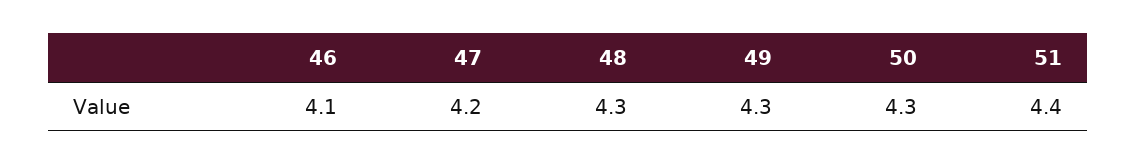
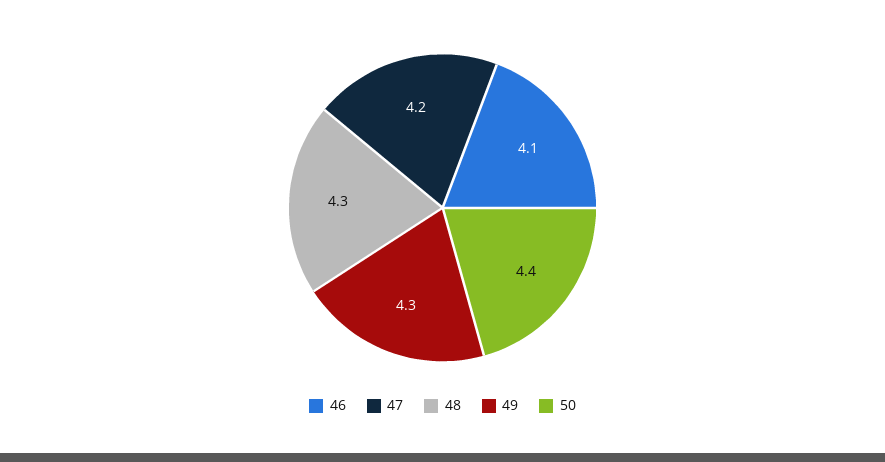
50: 4.3 -> 4.4
51: 4.4 -> none

